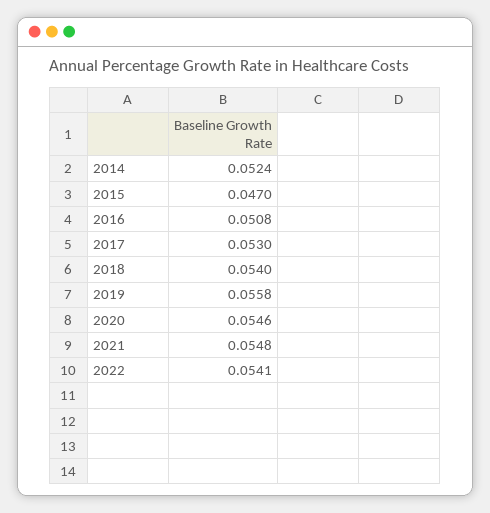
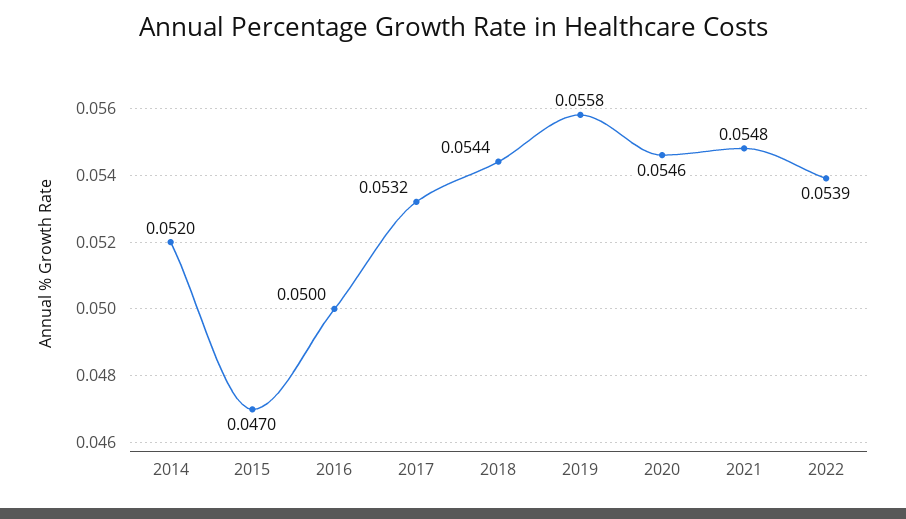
2014: 0.0524 -> 0.052
2016: 0.0508 -> 0.05
2017: 0.053 -> 0.0532
2018: 0.054 -> 0.0544
2022: 0.0541 -> 0.0539

